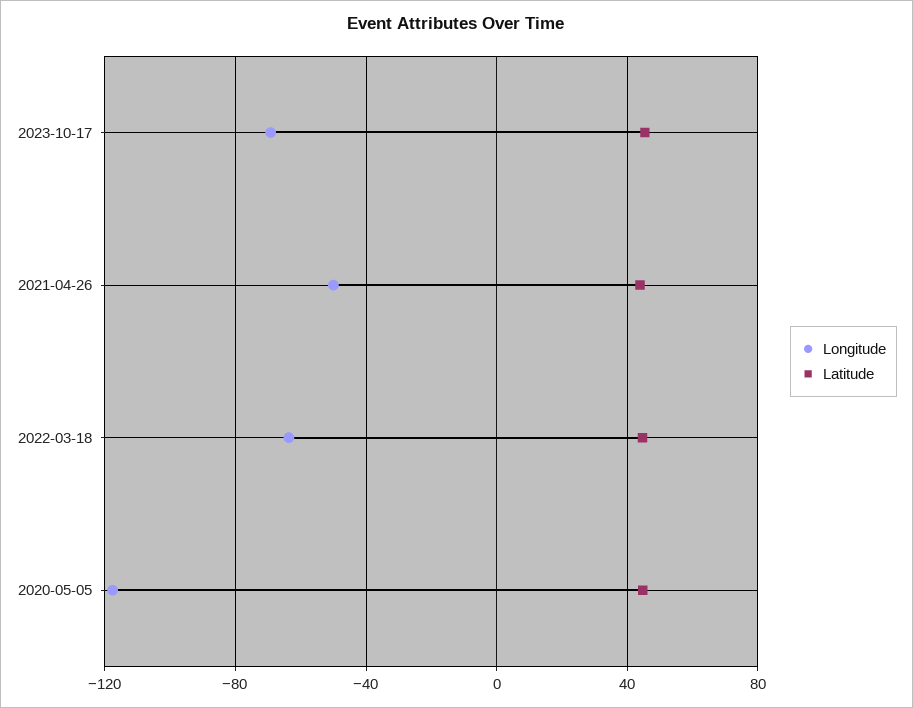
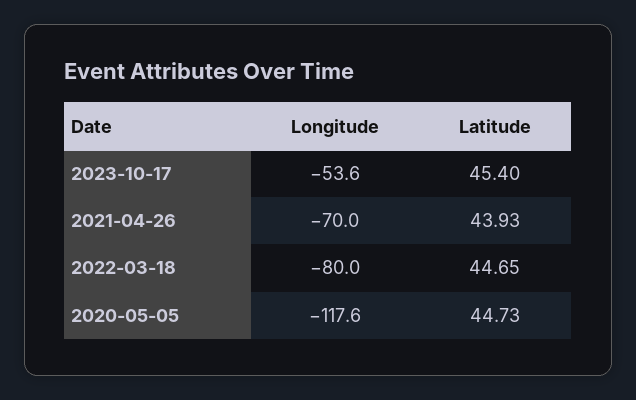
Longitude, 2023-10-17: -70 -> -53.6
Longitude, 2021-04-26: -50 -> -70
Longitude, 2022-03-18: -65 -> -80

